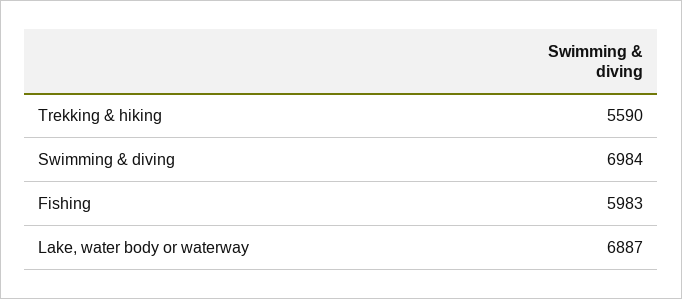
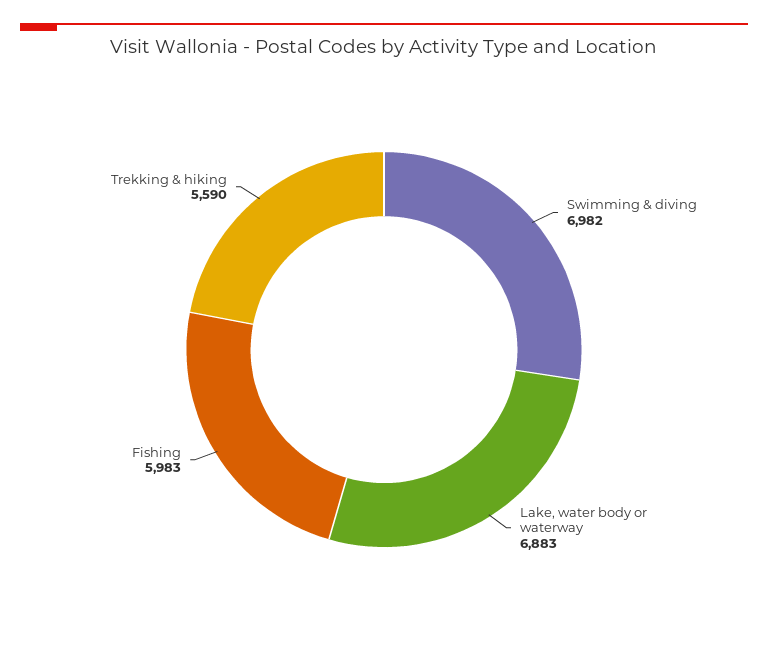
Swimming & diving: 6984 -> 6982
Lake, water body or waterway: 6887 -> 6883

